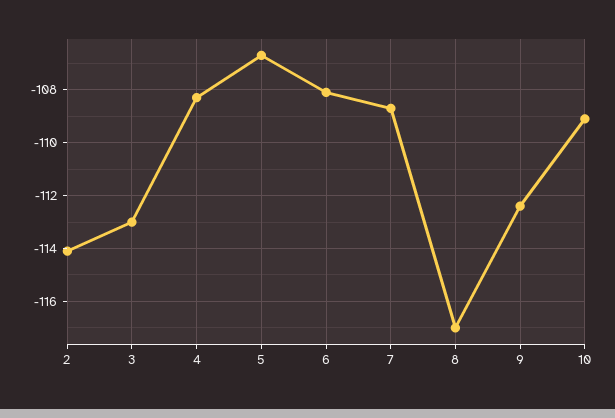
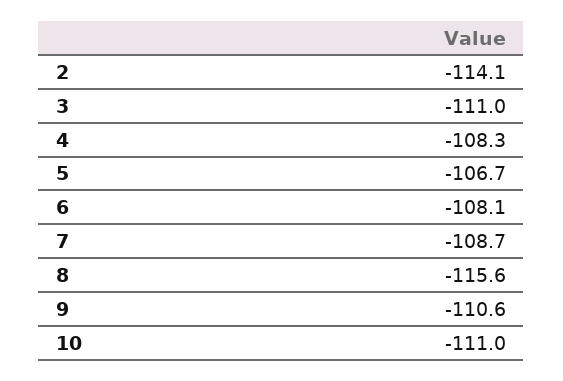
3: -113 -> -111
8: -117 -> -115.6
9: -112.5 -> -110.6
10: -109 -> -111

